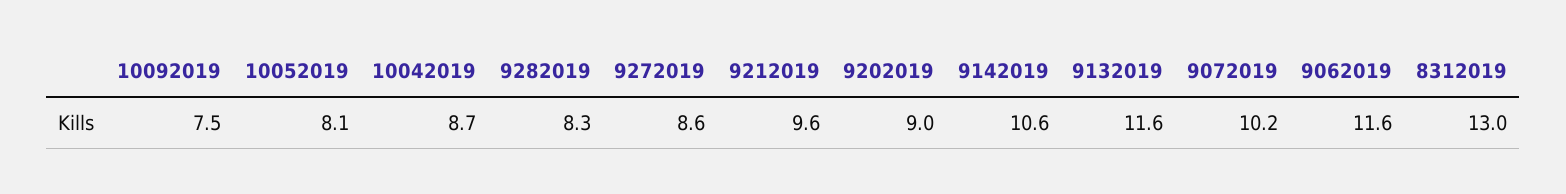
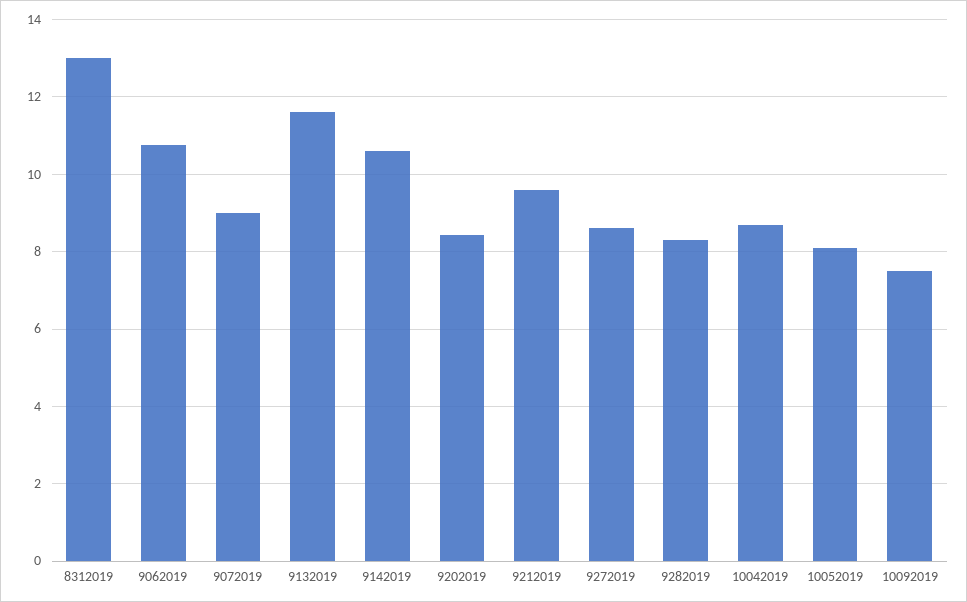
9202019: 9 -> 8.4
9072019: 10.2 -> 9
9062019: 11.6 -> 10.8

